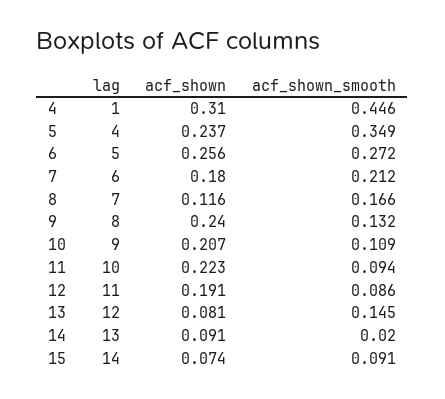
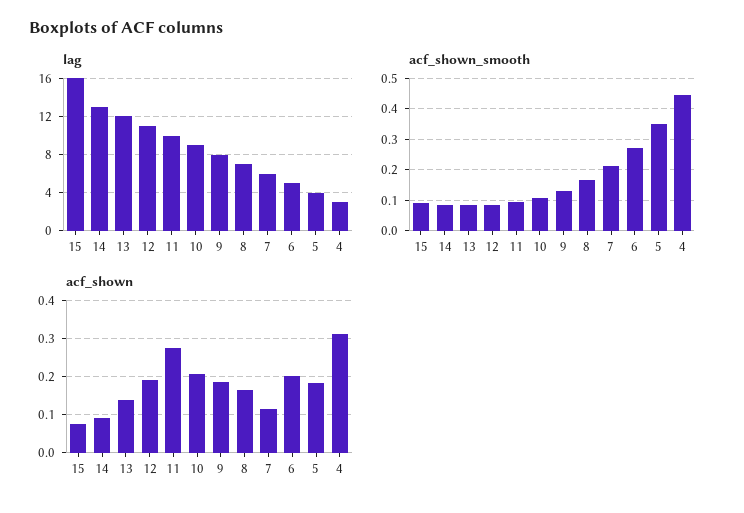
lag, 4: 1 -> 3
acf_shown, 5: 0.237 -> 0.18
acf_shown, 6: 0.256 -> 0.2
acf_shown, 7: 0.18 -> 0.12
acf_shown, 8: 0.116 -> 0.16
acf_shown, 9: 0.24 -> 0.18
acf_shown, 11: 0.223 -> 0.28
acf_shown, 13: 0.081 -> 0.14
acf_shown_smooth, 13: 0.145 -> 0.08
acf_shown_smooth, 14: 0.02 -> 0.08
lag, 15: 14 -> 16

